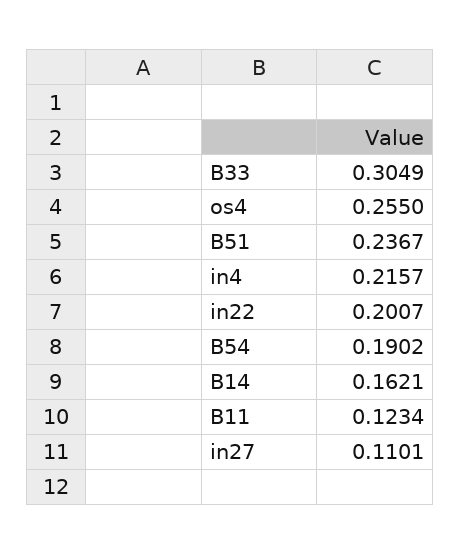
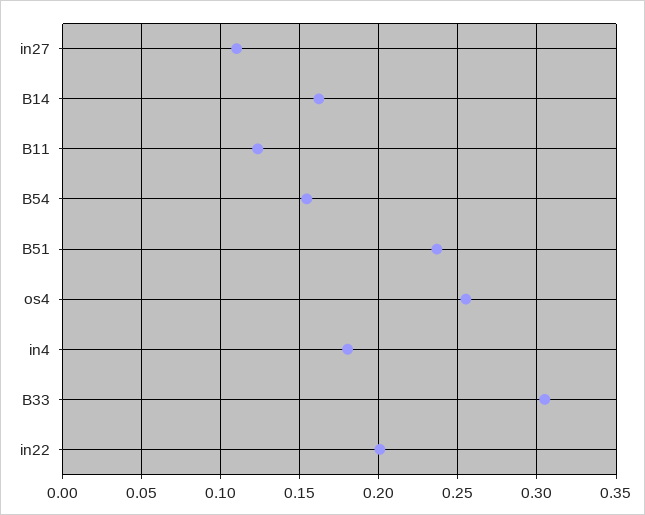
in4: 0.2157 -> 0.18
B54: 0.1902 -> 0.155

